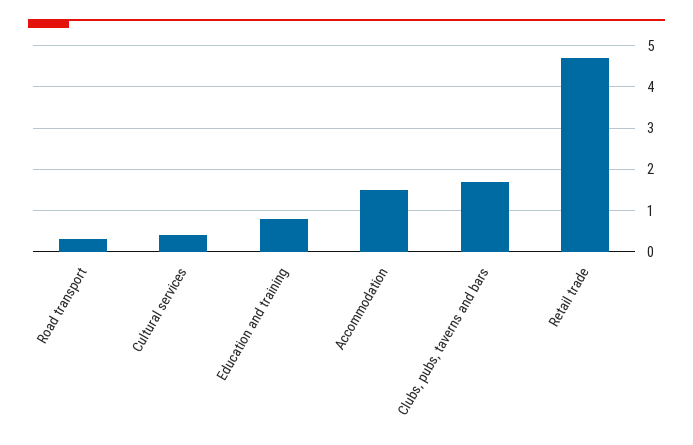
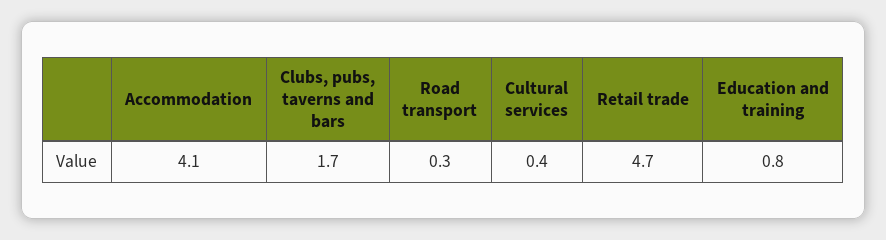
Accommodation: 1.5 -> 4.1

